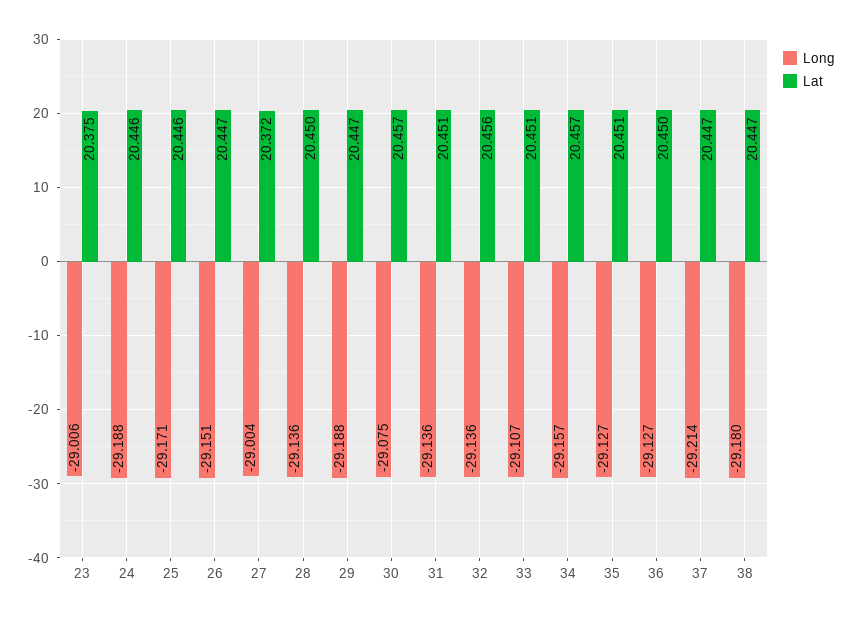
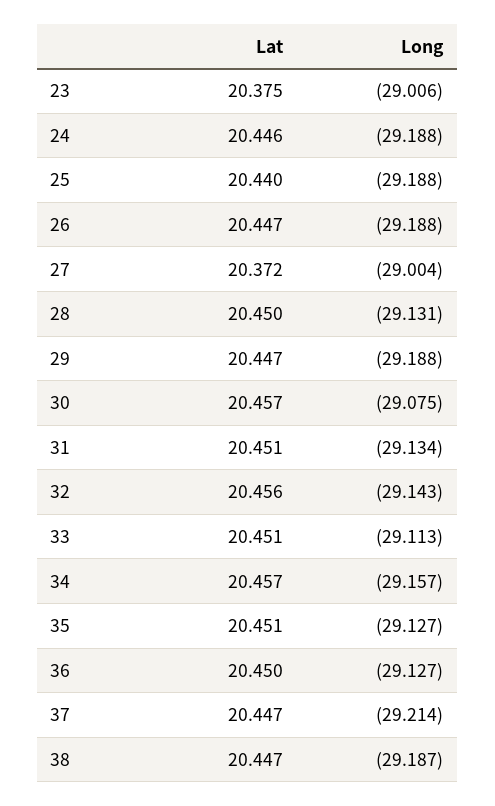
Long, 25: -29.171 -> -29.188
Lat, 25: 20.446 -> 20.44
Long, 26: -29.151 -> -29.188
Long, 28: -29.136 -> -29.131
Long, 31: -29.136 -> -29.134
Long, 32: -29.136 -> -29.143
Long, 33: -29.107 -> -29.113
Long, 38: -29.18 -> -29.187

